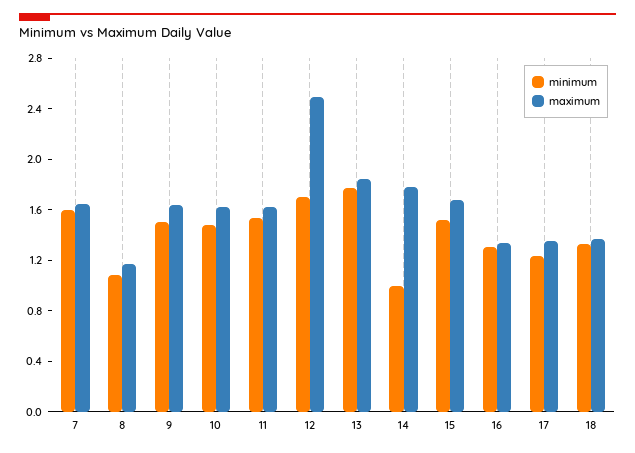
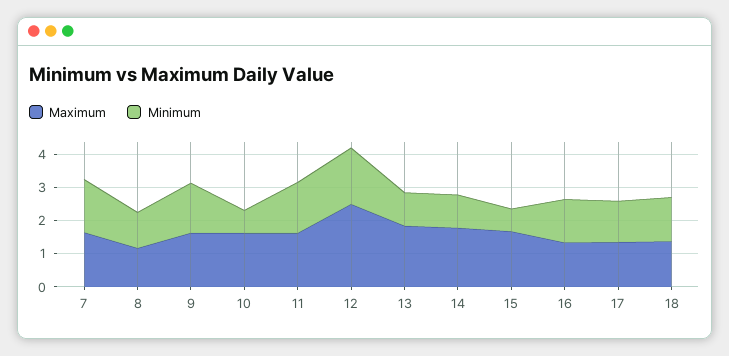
minimum, 10: 1.5 -> 0.75
minimum, 13: 1.8 -> 1
minimum, 15: 1.5 -> 0.75

